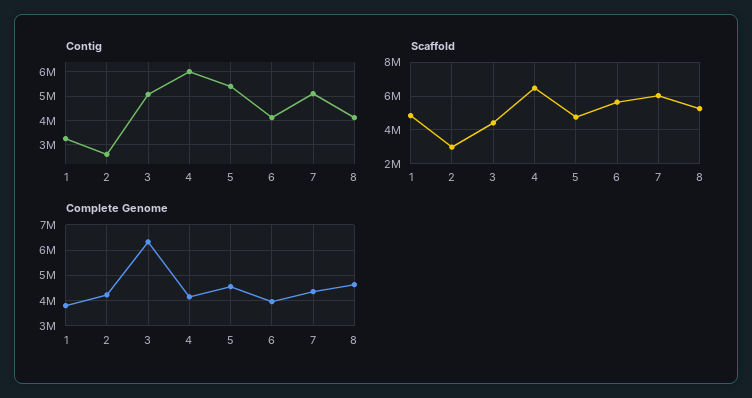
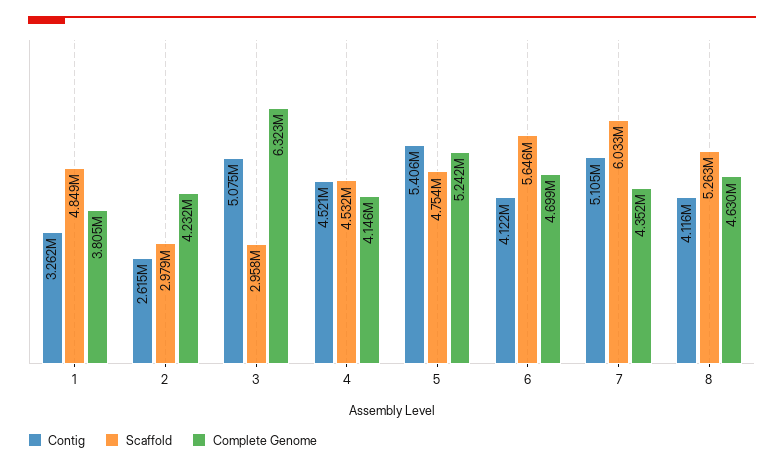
Contig, 4: 6000000 -> 4521000
Scaffold, 3: 4500000 -> 2958000
Scaffold, 4: 6500000 -> 4532000
Complete Genome, 5: 4500000 -> 5242000
Complete Genome, 6: 4000000 -> 4699000

